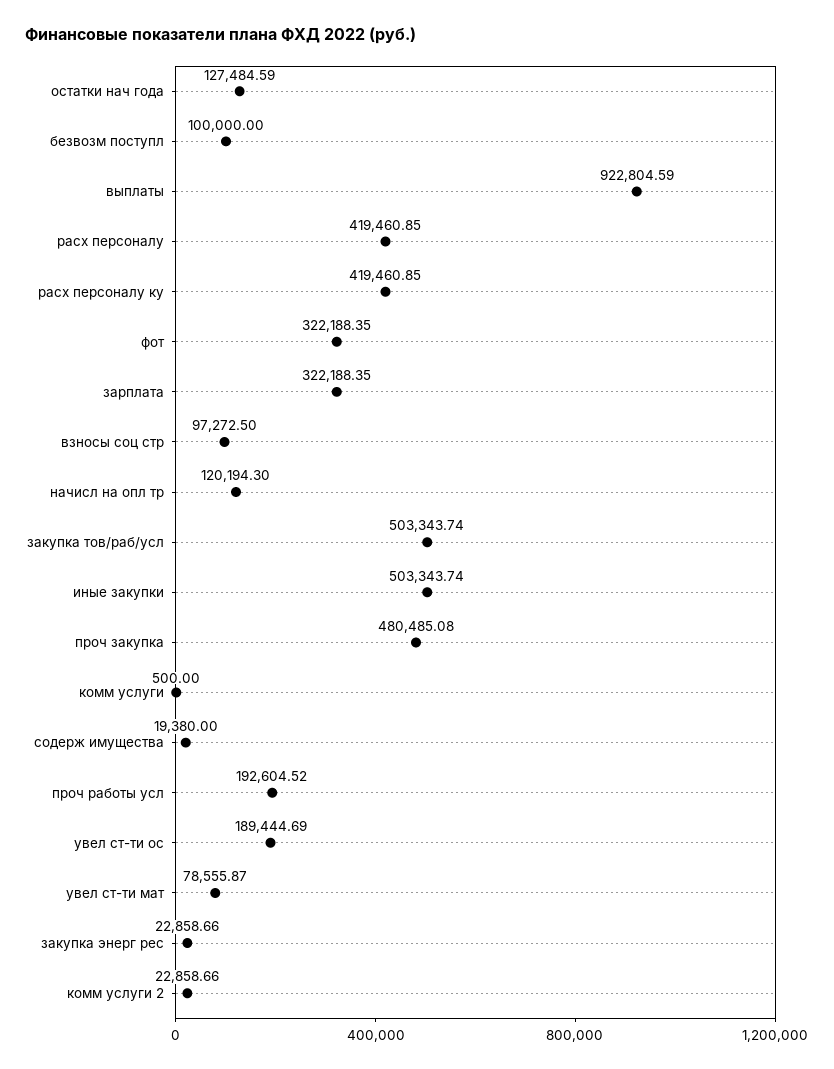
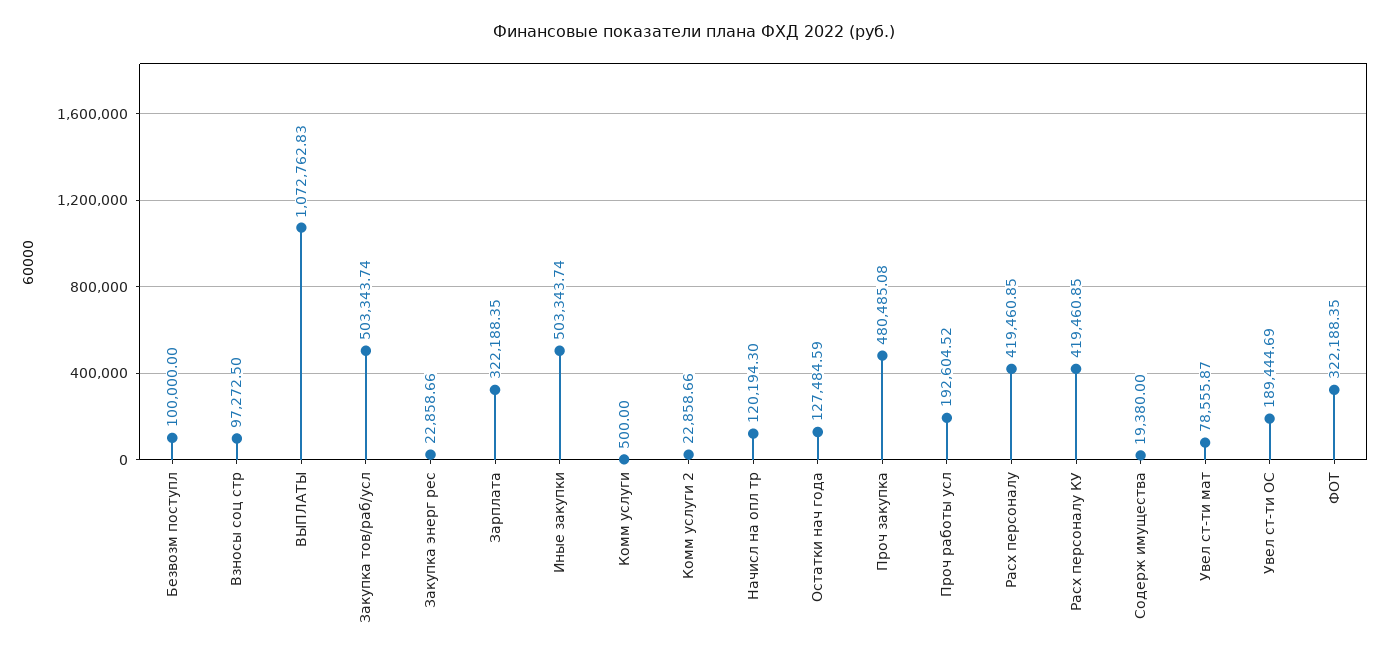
выплаты: 922804.59 -> 1072762.83

